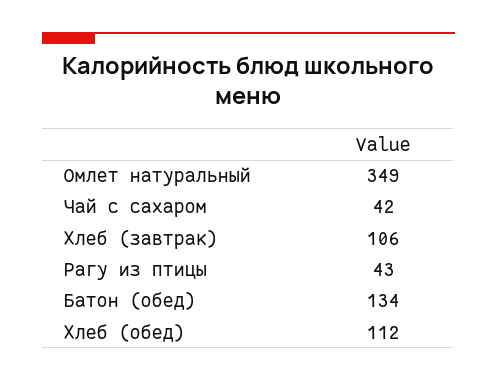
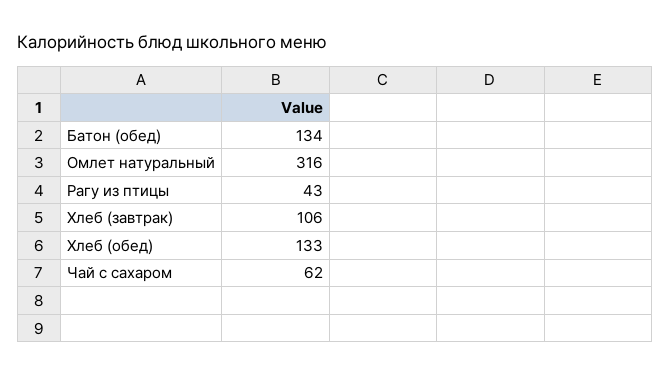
Омлет натуральный: 349 -> 316
Чай с сахаром: 42 -> 62
Хлеб (обед): 112 -> 133

